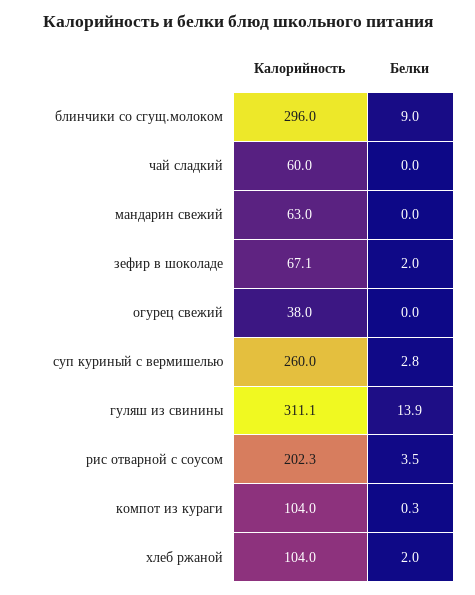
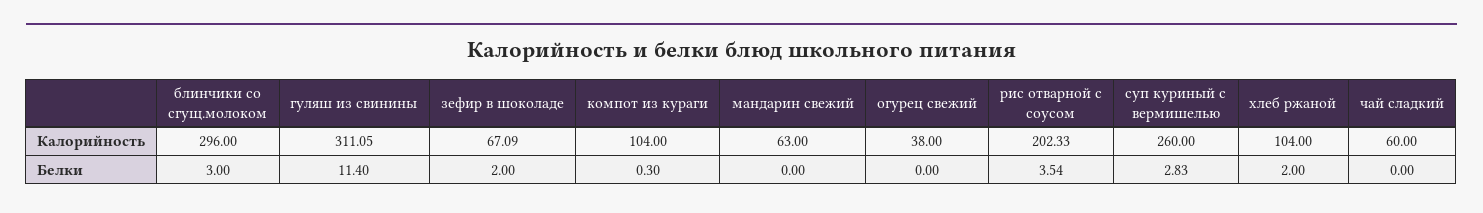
Белки, блинчики со сгущ.молоком: 9 -> 3
Белки, гуляш из свинины: 13.9 -> 11.4

